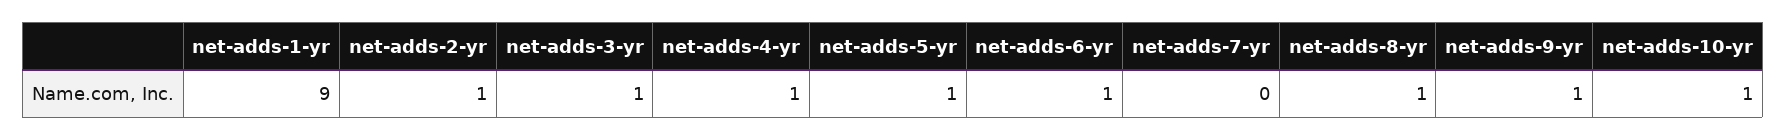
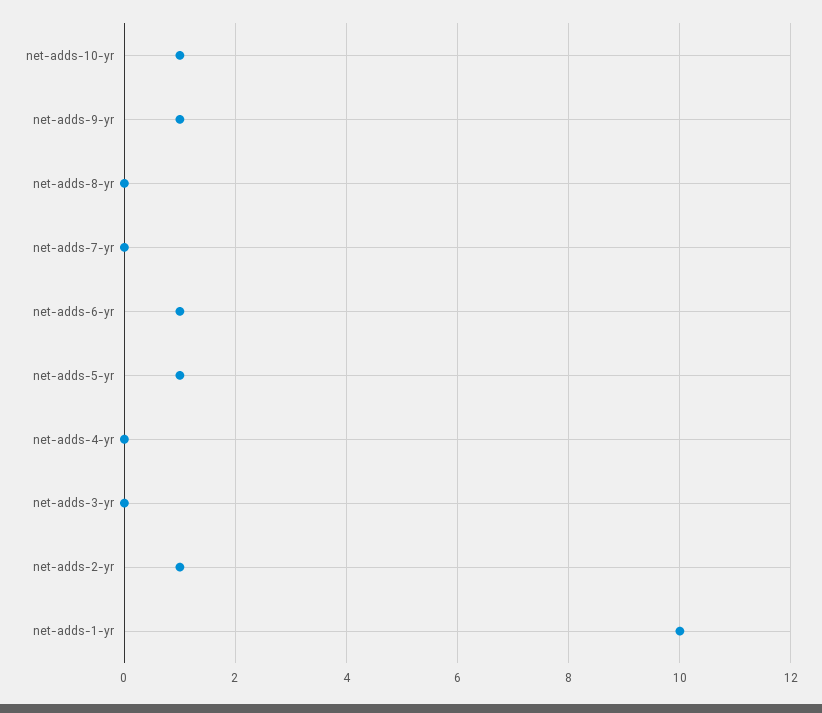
net-adds-1-yr: 9 -> 10
net-adds-3-yr: 1 -> 0
net-adds-4-yr: 1 -> 0
net-adds-8-yr: 1 -> 0

